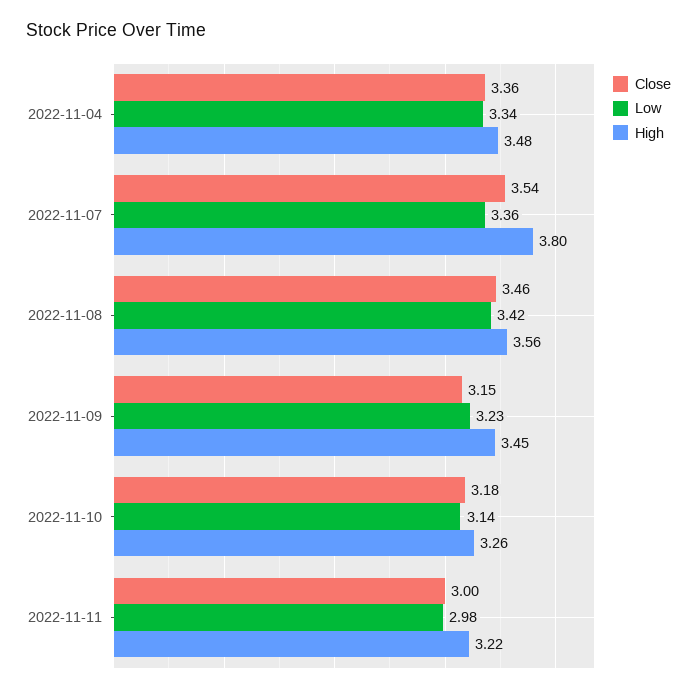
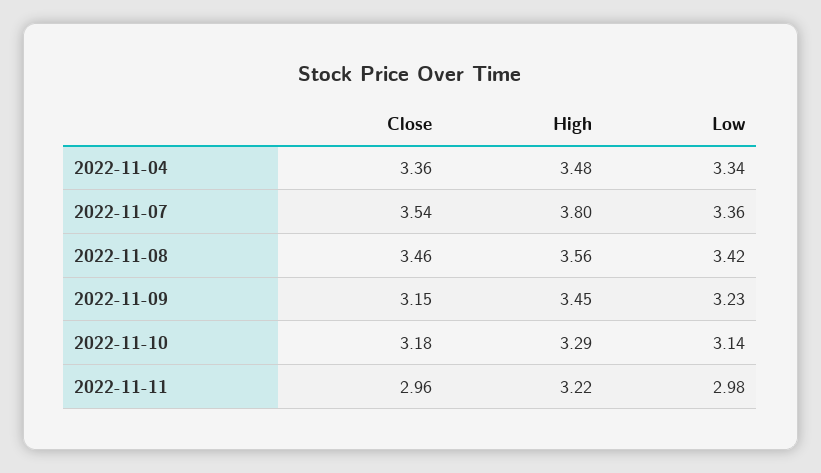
High, 2022-11-10: 3.26 -> 3.29
Close, 2022-11-11: 3 -> 2.96

